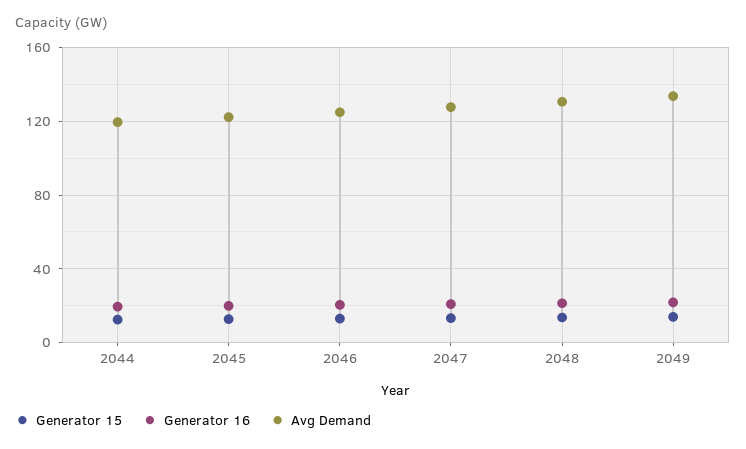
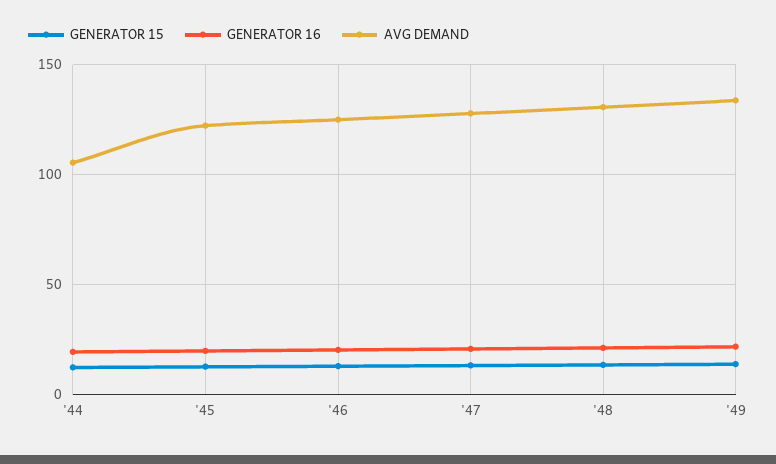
Avg Demand, 2044: 120 -> 105

